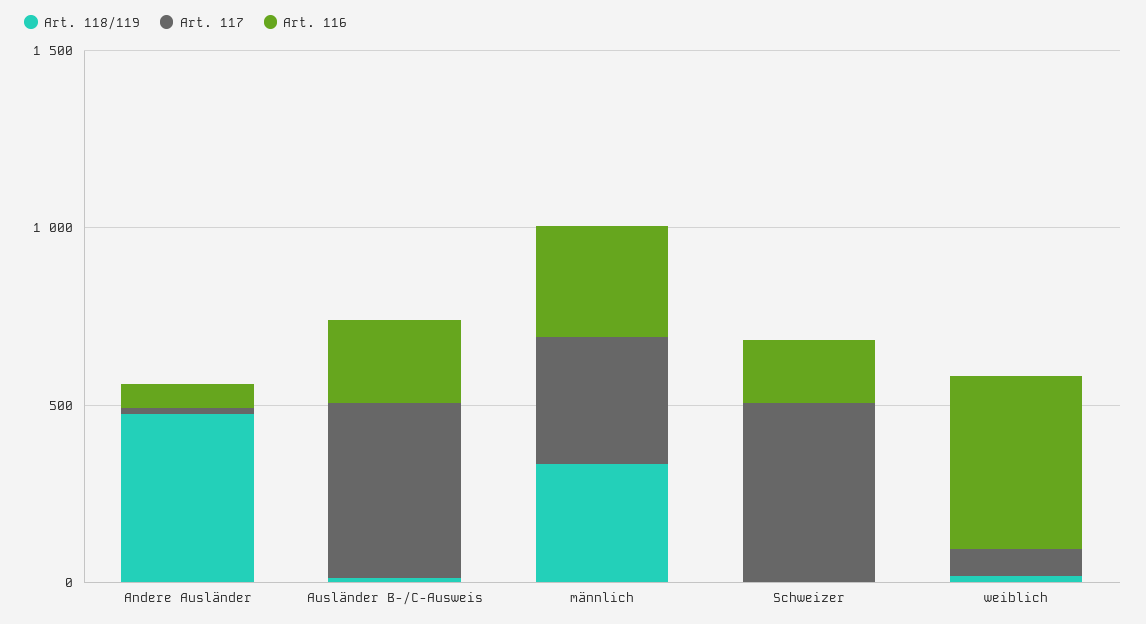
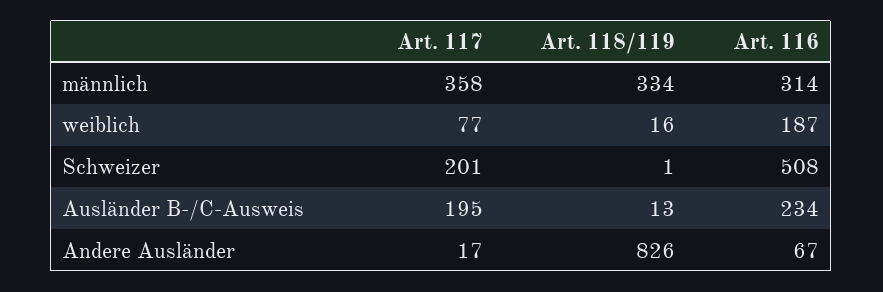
Art. 118/119, Andere Ausländer: 500 -> 826
Art. 117, Ausländer B-/C-Ausweis: 500 -> 195
Art. 117, Schweizer: 500 -> 201
Art. 116, Schweizer: 200 -> 508
Art. 116, weiblich: 500 -> 187

